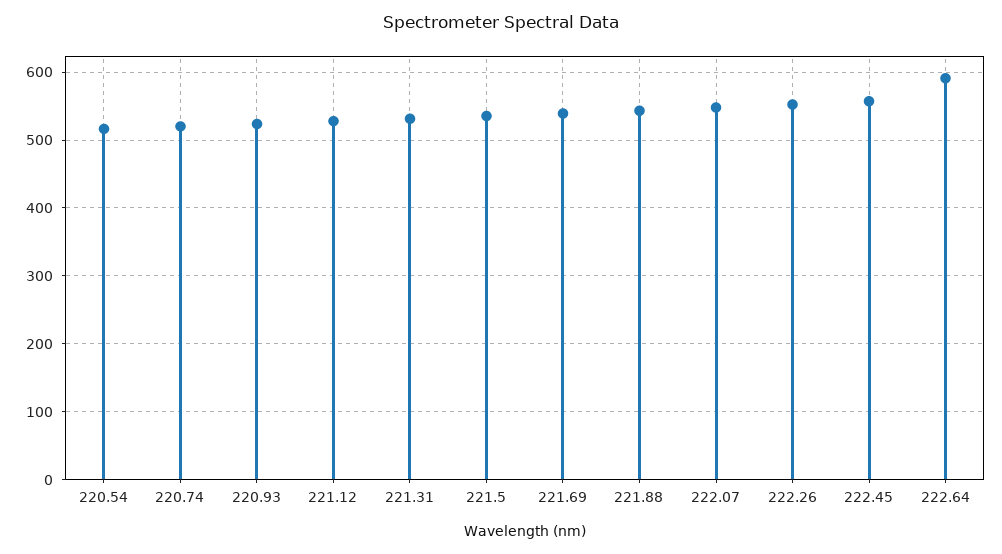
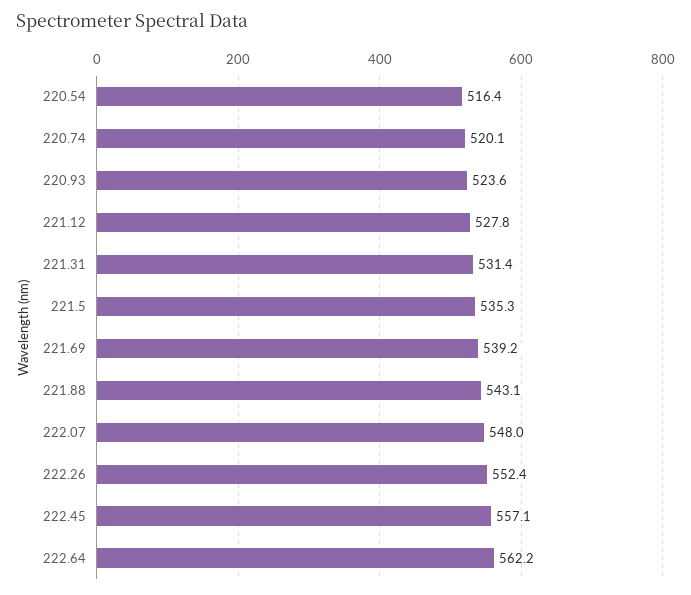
222.64: 590 -> 562.2

